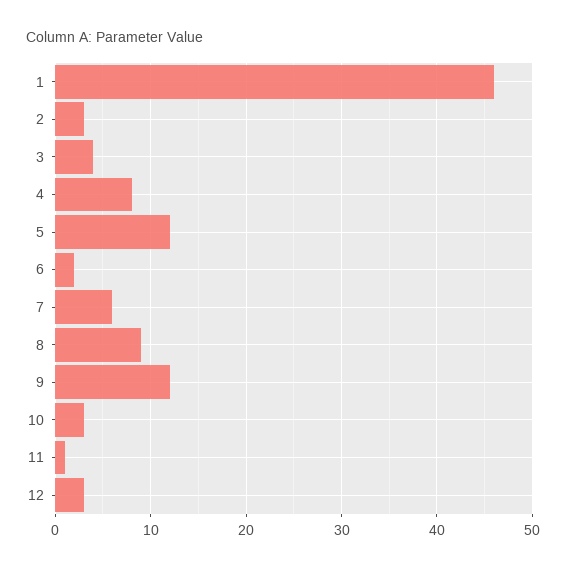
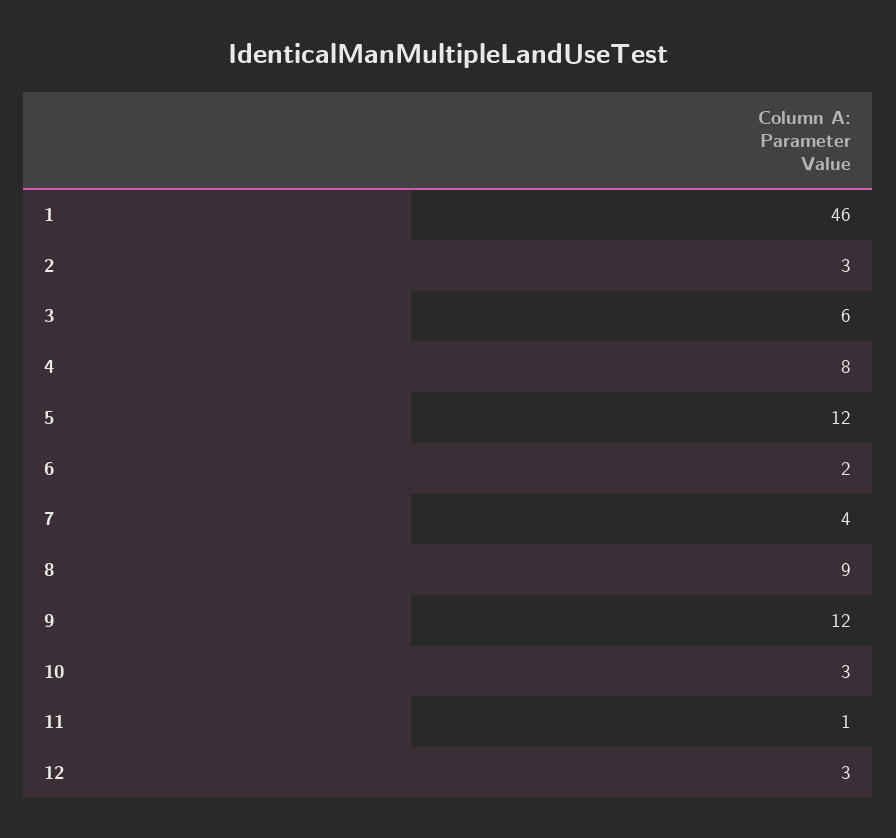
3: 4 -> 6
7: 6 -> 4

